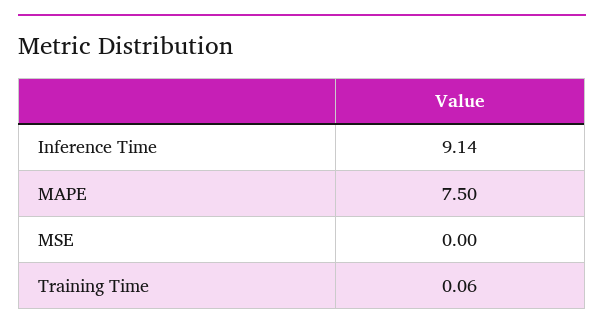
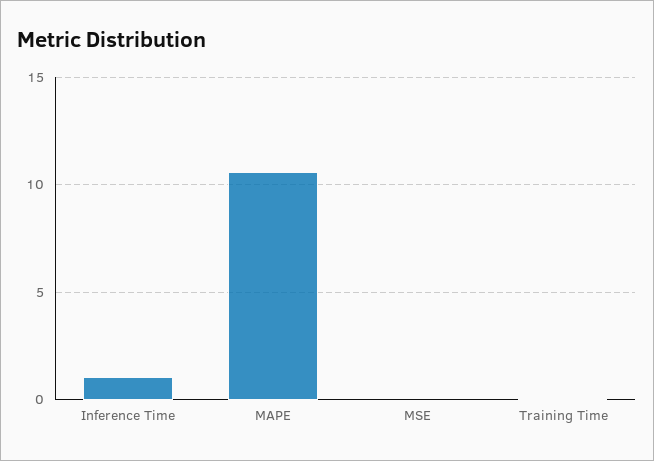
Inference Time: 9.14 -> 1
MAPE: 7.5 -> 10.5

